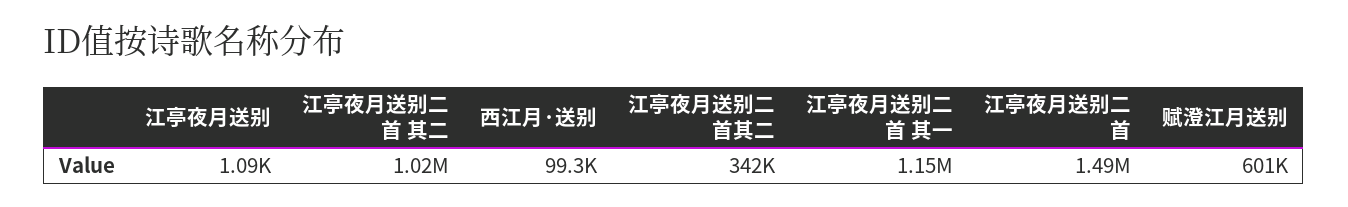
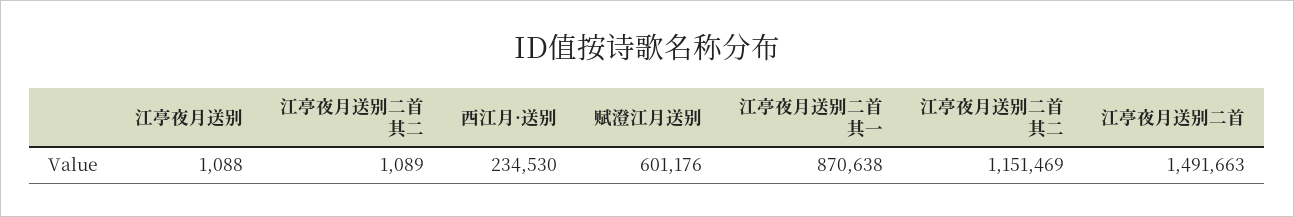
江亭夜月送别二首 其二: 1020000 -> 1151469
西江月·送别: 99300 -> 234530
江亭夜月送别二首其二: 342000 -> 1089
江亭夜月送别二首 其一: 1150000 -> 870638

